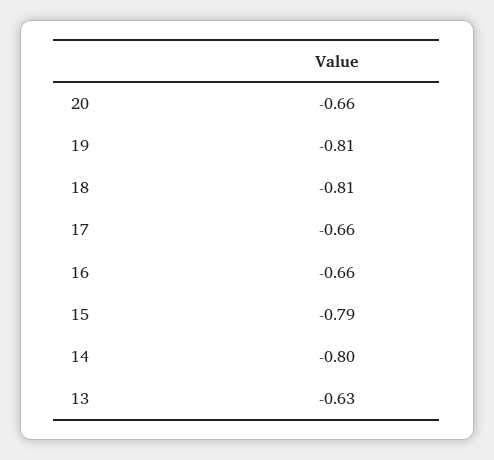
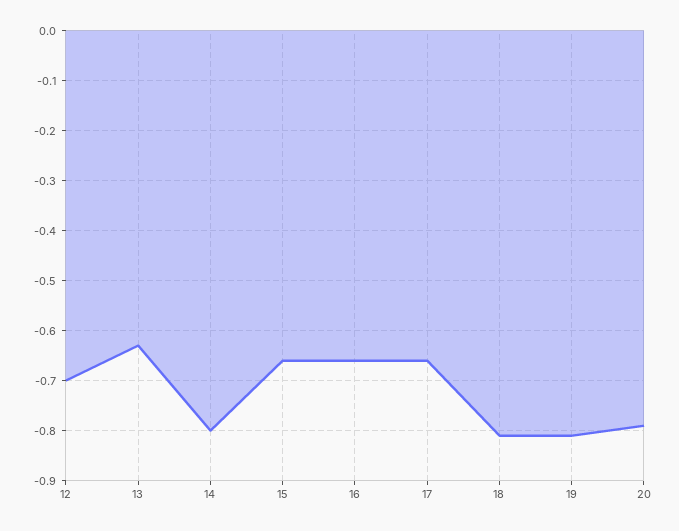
20: -0.66 -> -0.8
15: -0.79 -> -0.65
12: none -> -0.7

